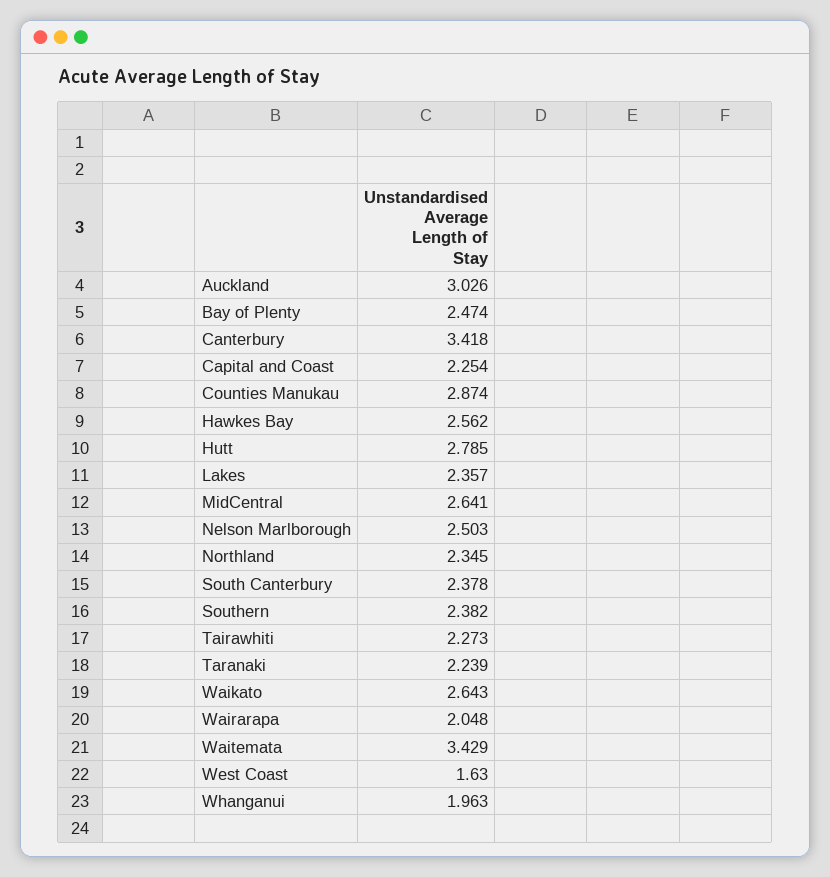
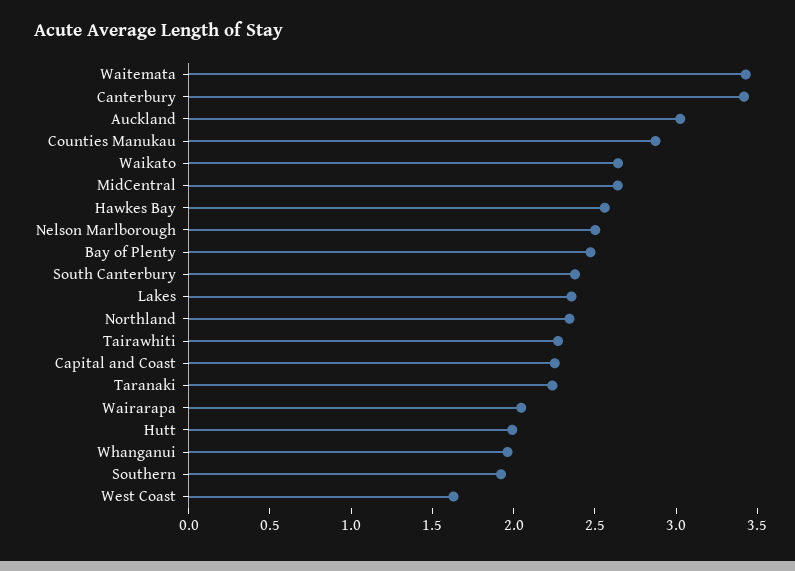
Hutt: 2.785 -> 2
Southern: 2.382 -> 1.9

